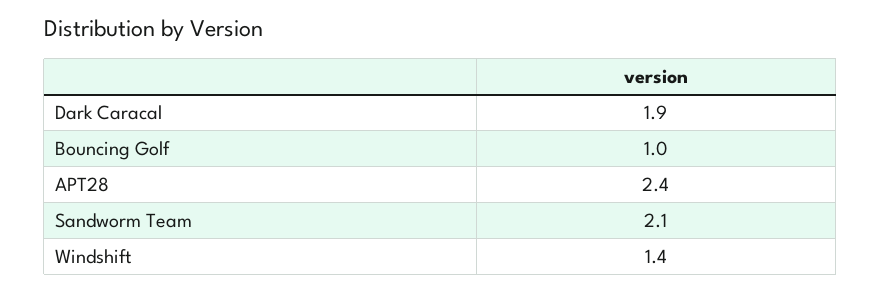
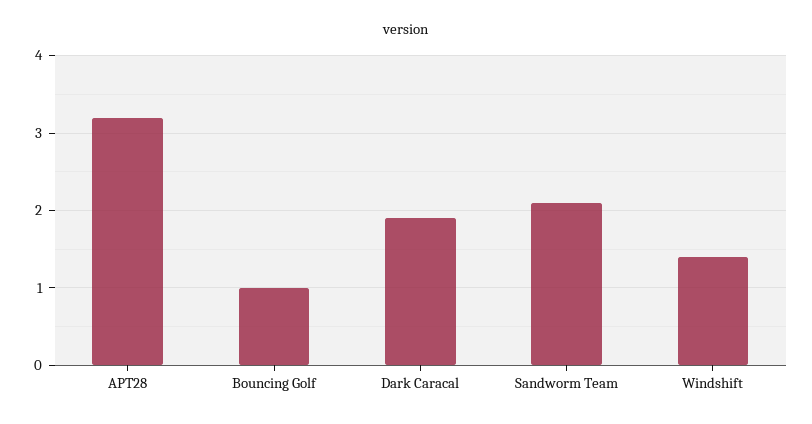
APT28: 2.4 -> 3.2

